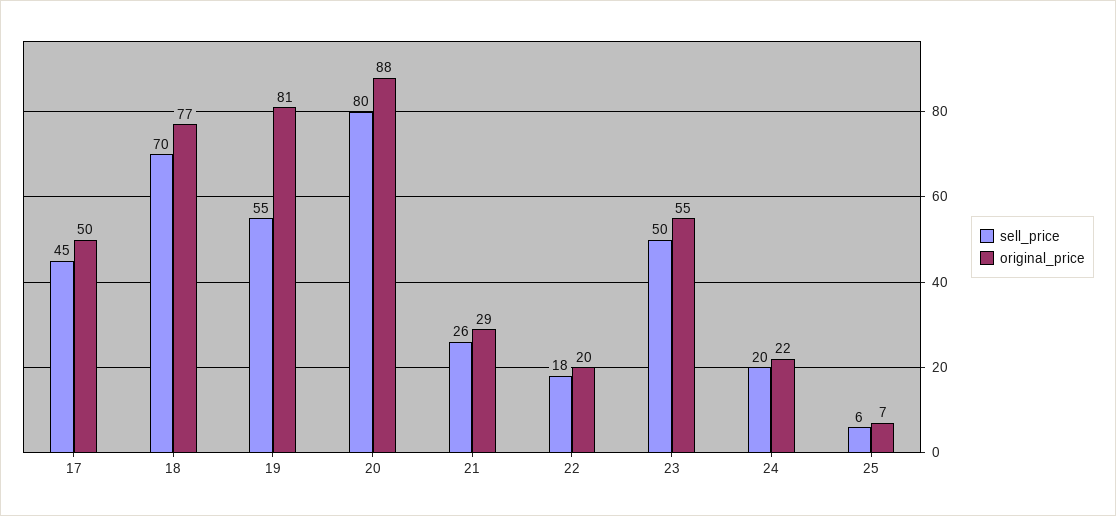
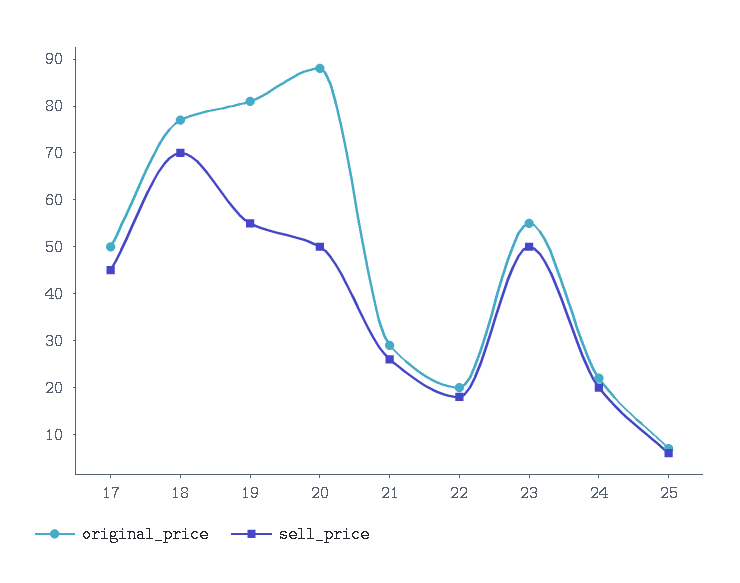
sell_price, 20: 80 -> 50

